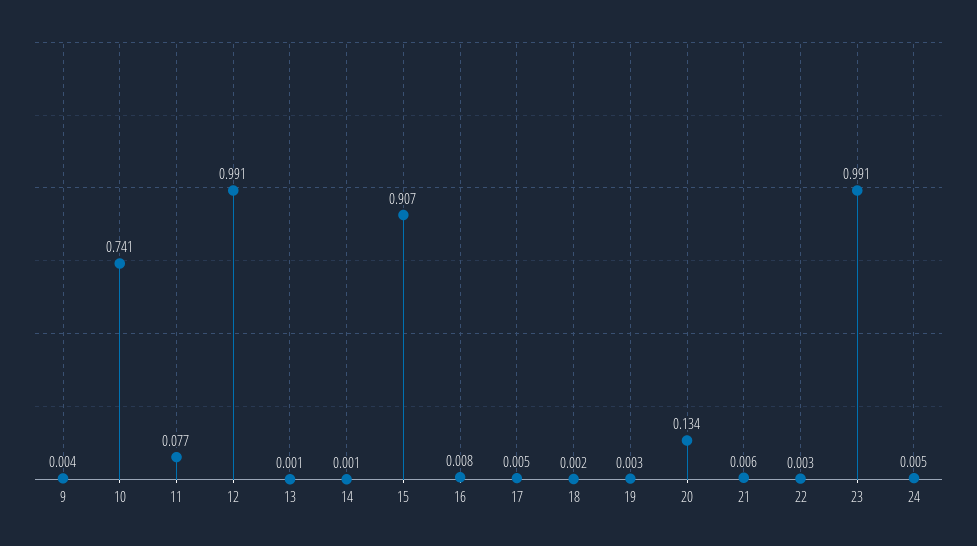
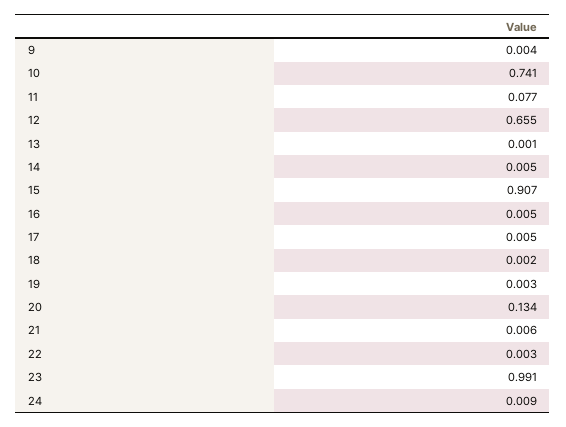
12: 0.991 -> 0.655
14: 0.001 -> 0.005
16: 0.008 -> 0.005
24: 0.005 -> 0.009

